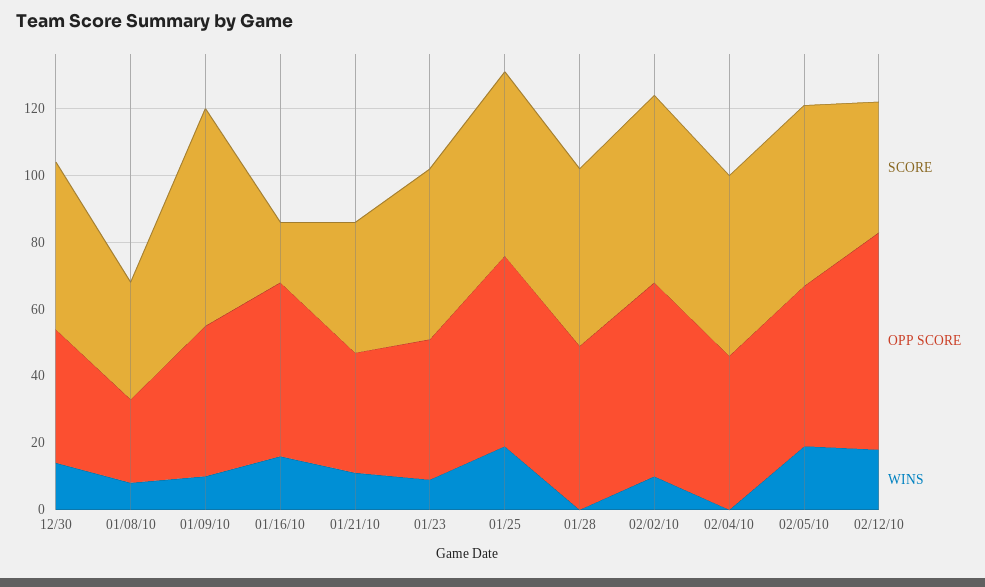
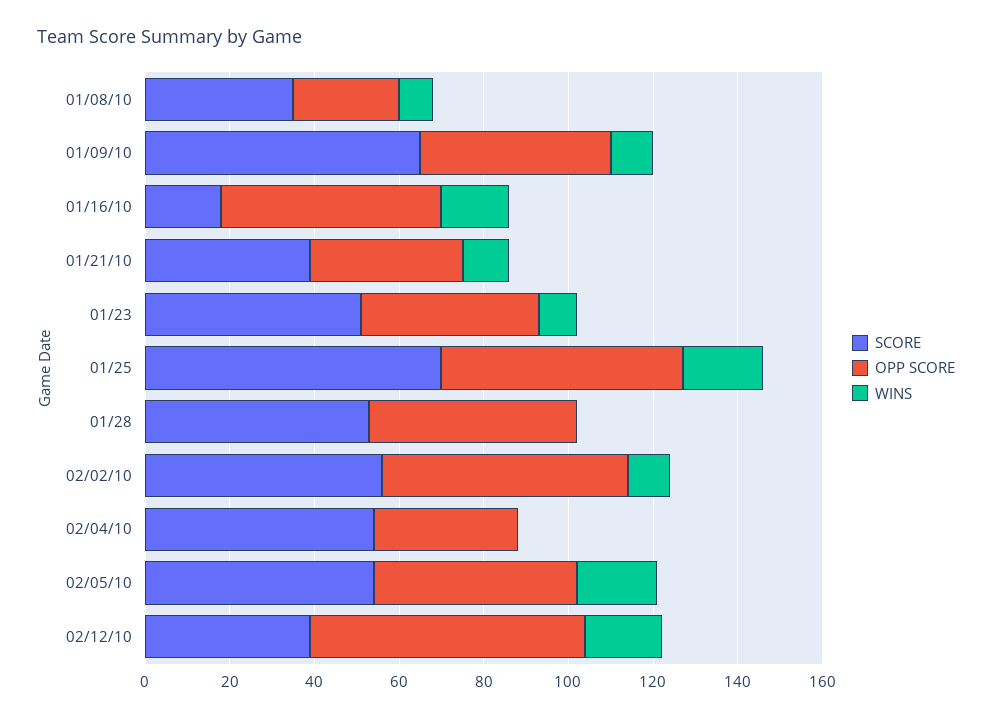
SCORE, 12/30: 50 -> none
OPP SCORE, 12/30: 40 -> none
WINS, 12/30: 15 -> none
SCORE, 01/25: 55 -> 70
OPP SCORE, 02/04/10: 45 -> 35

